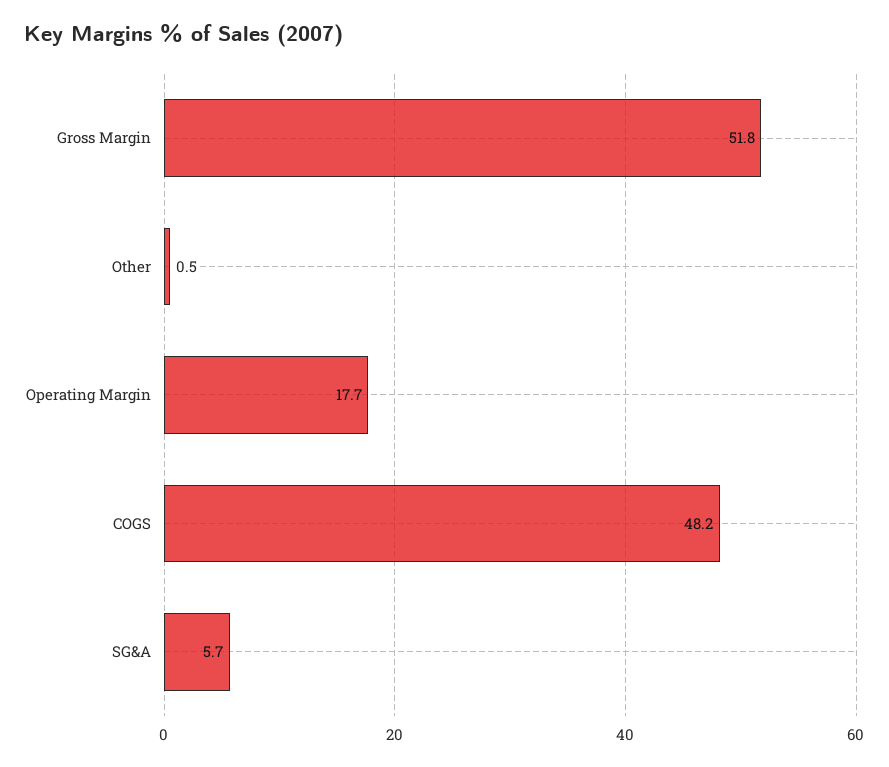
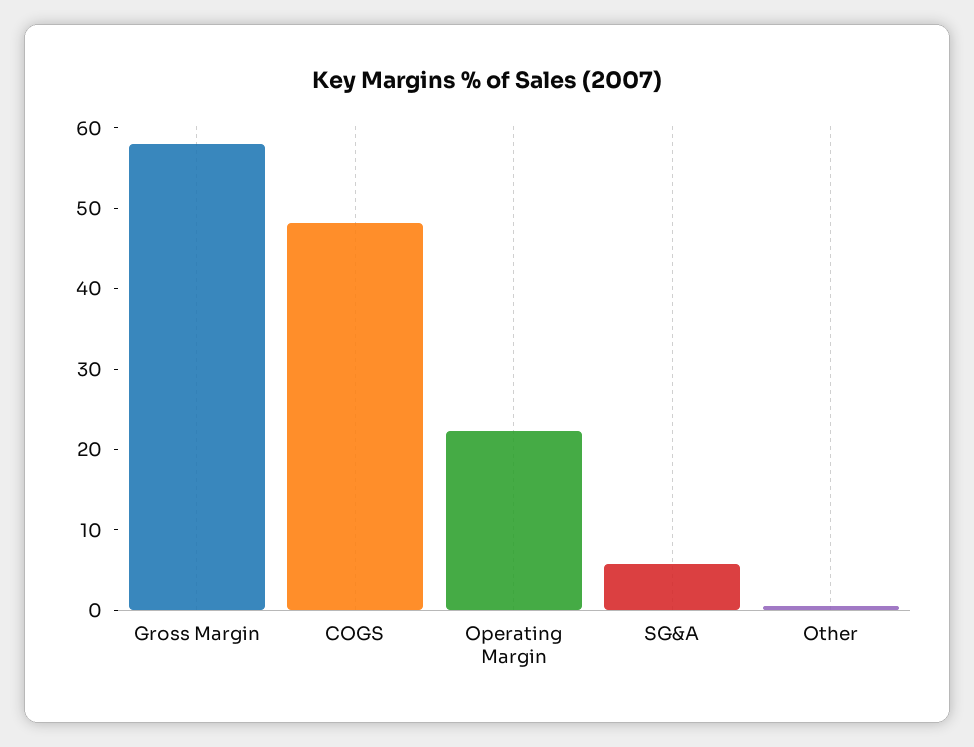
Gross Margin: 51.8 -> 58
Operating Margin: 17.7 -> 22

